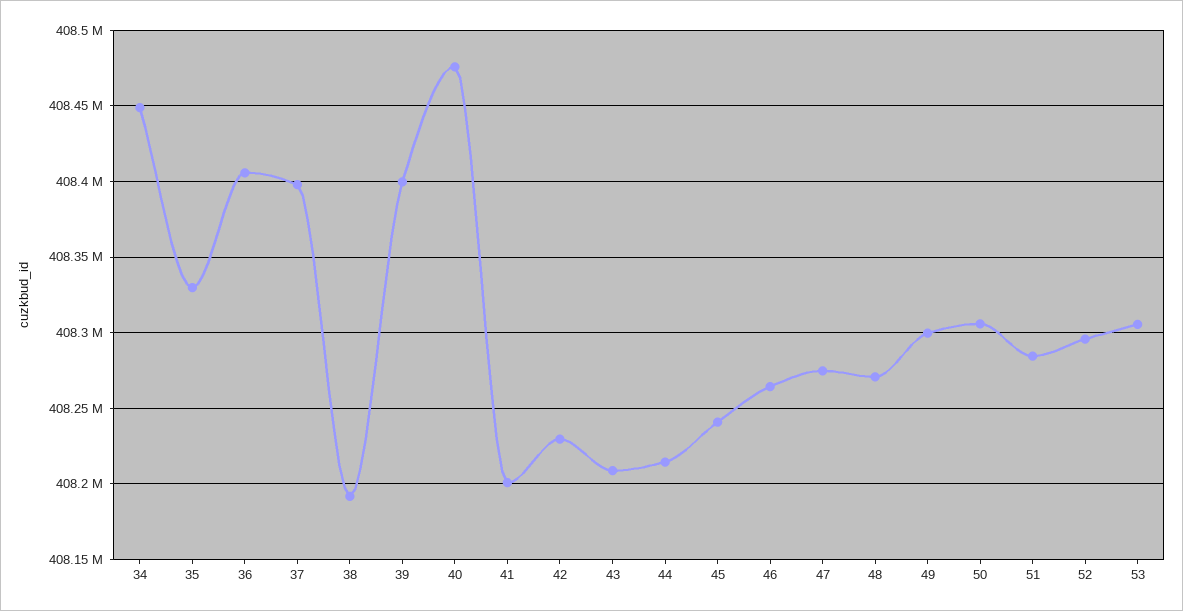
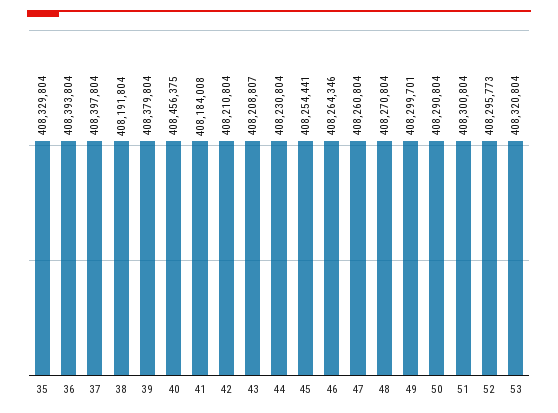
34: 408450000 -> none
36: 408405000 -> 408393804
39: 408400000 -> 408379804
40: 408475000 -> 408456375
41: 408200000 -> 408184008
42: 408230000 -> 408210804
44: 408215000 -> 408230804
45: 408240000 -> 408254441
47: 408275000 -> 408260804
50: 408305000 -> 408290804
51: 408285000 -> 408300804
53: 408305000 -> 408320804

